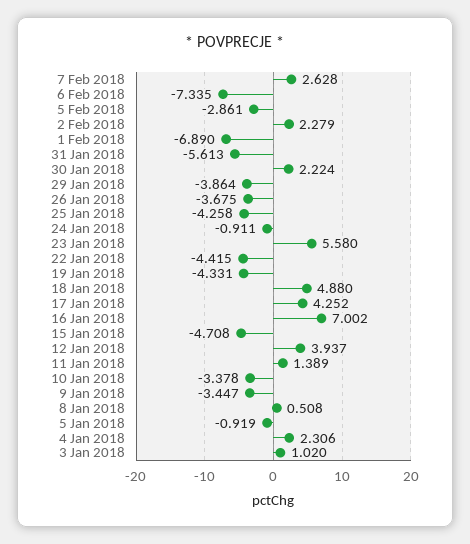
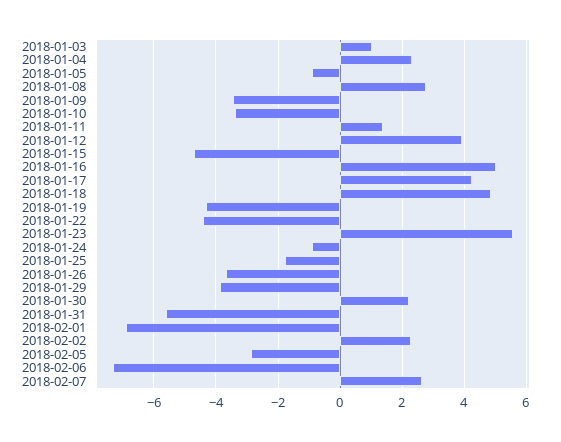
25 Jan 2018: -4.258 -> -1.8
16 Jan 2018: 7.002 -> 5
8 Jan 2018: 0.508 -> 2.8

